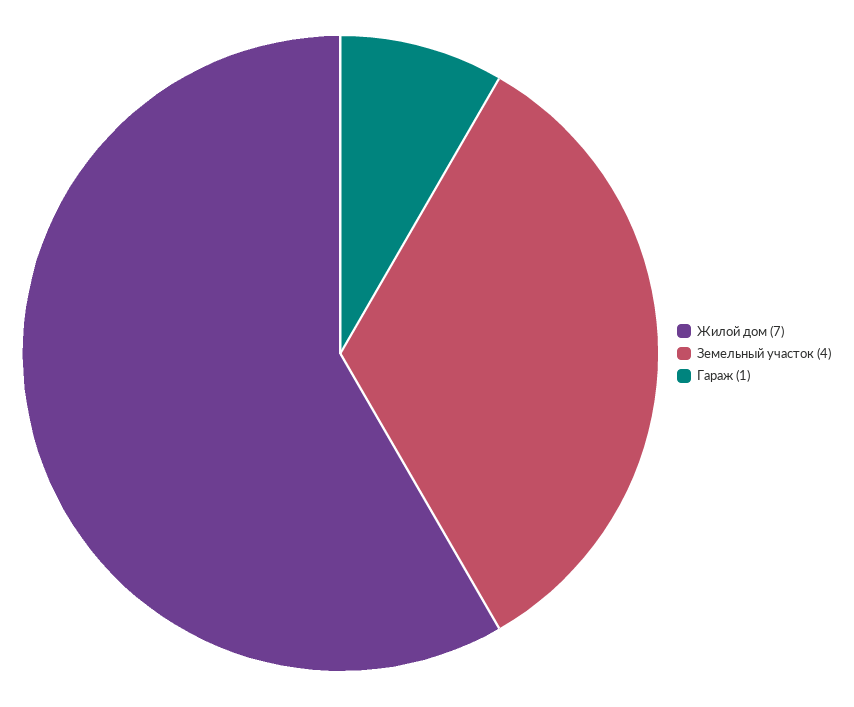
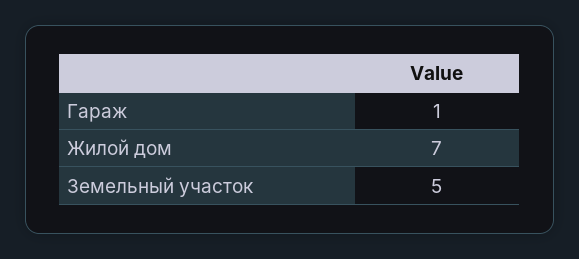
Земельный участок: 4 -> 5

